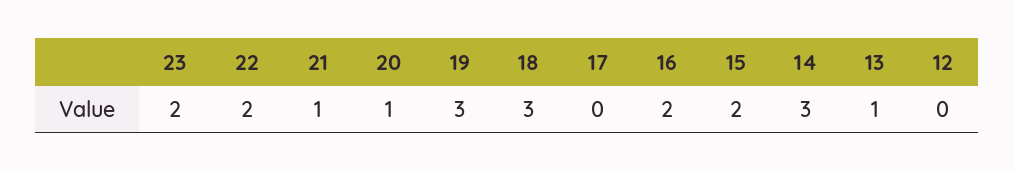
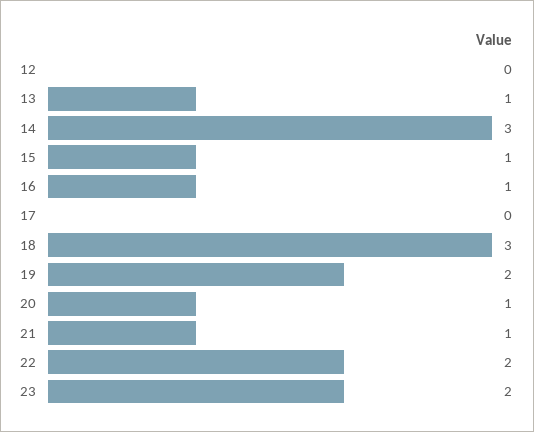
19: 3 -> 2
16: 2 -> 1
15: 2 -> 1

